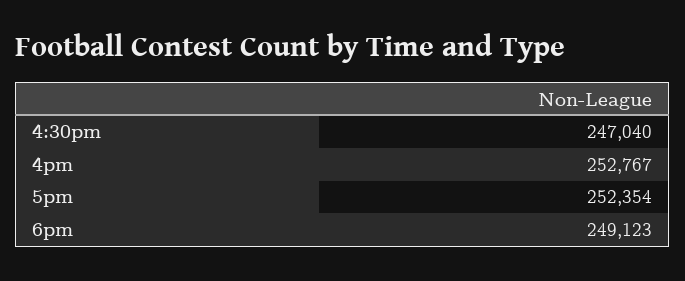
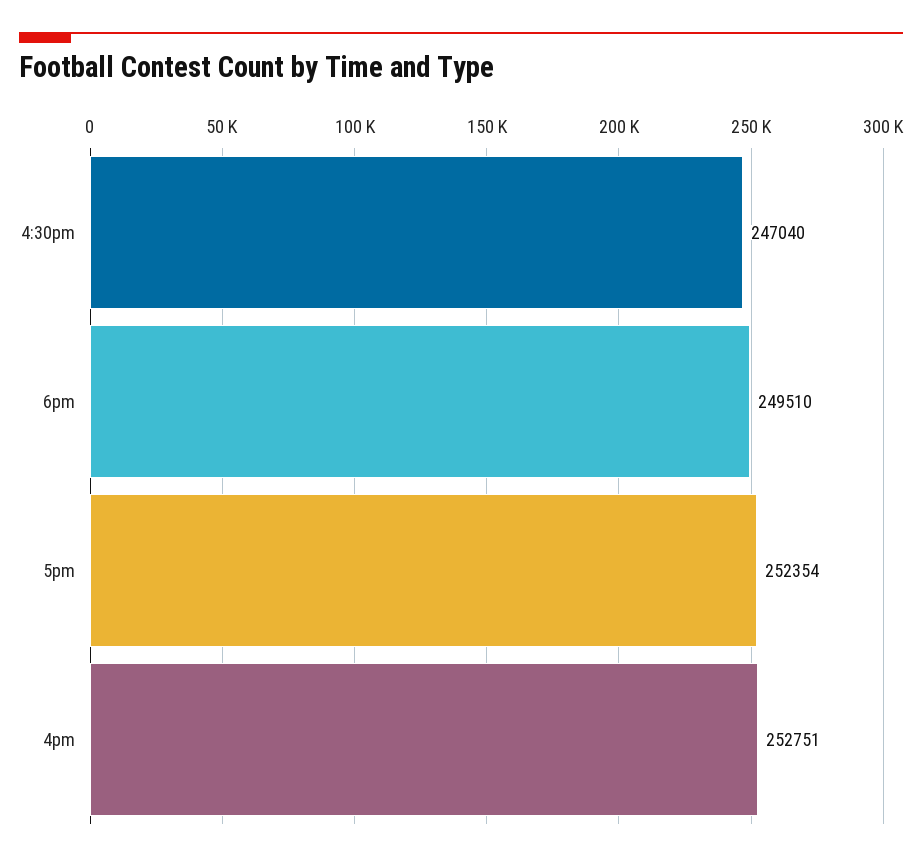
4pm: 252767 -> 252751
6pm: 249123 -> 249510

